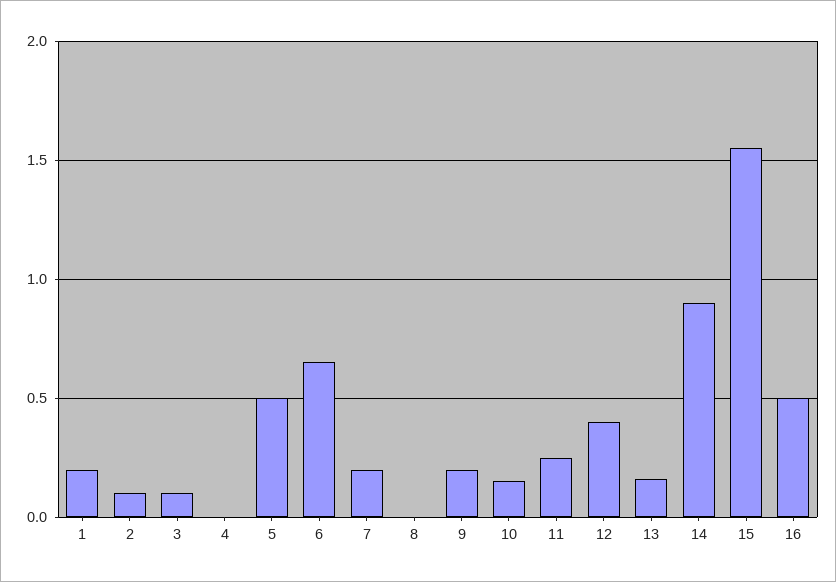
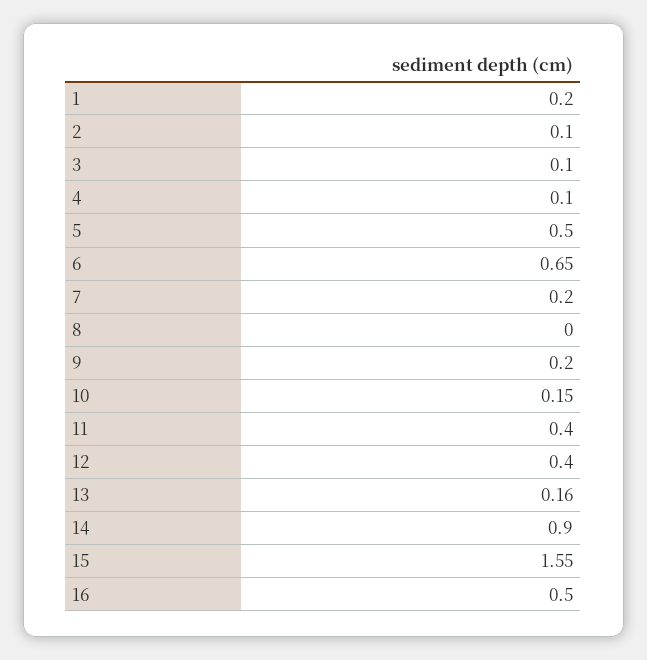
4: 0 -> 0.1
11: 0.25 -> 0.4

